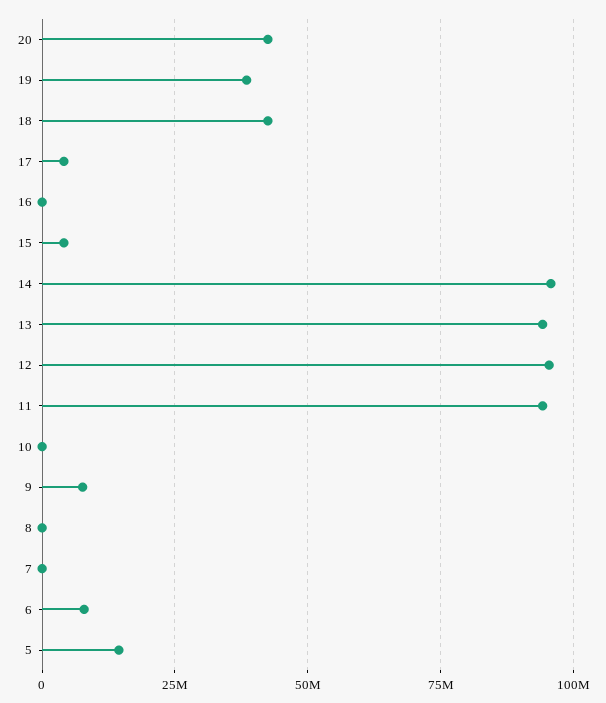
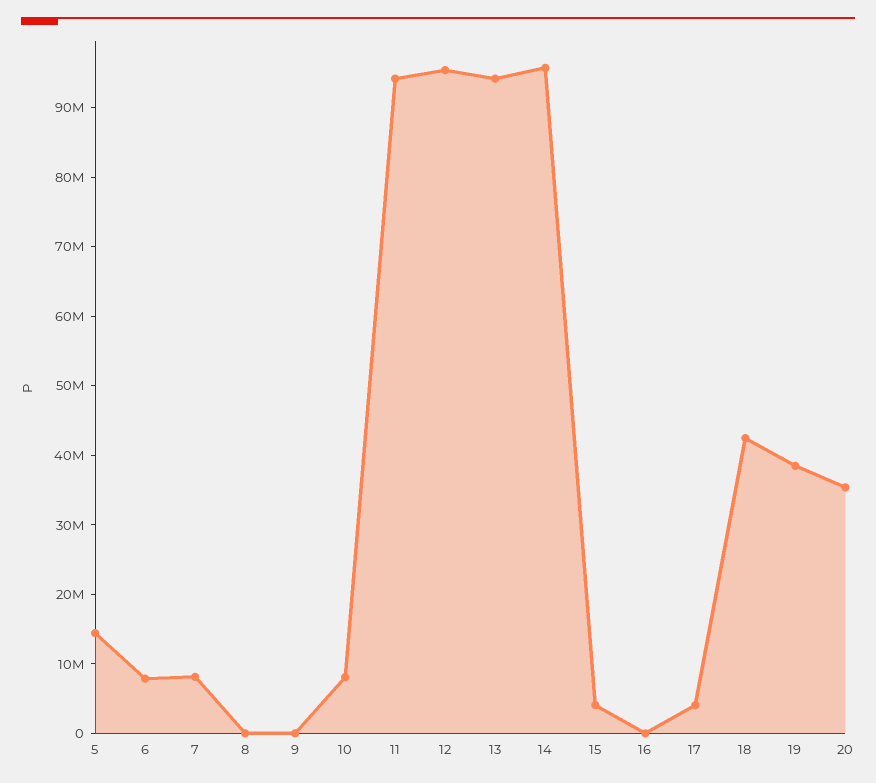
20: 42500000 -> 36000000
10: 0 -> 8000000
9: 7500000 -> 0
7: 0 -> 8000000

